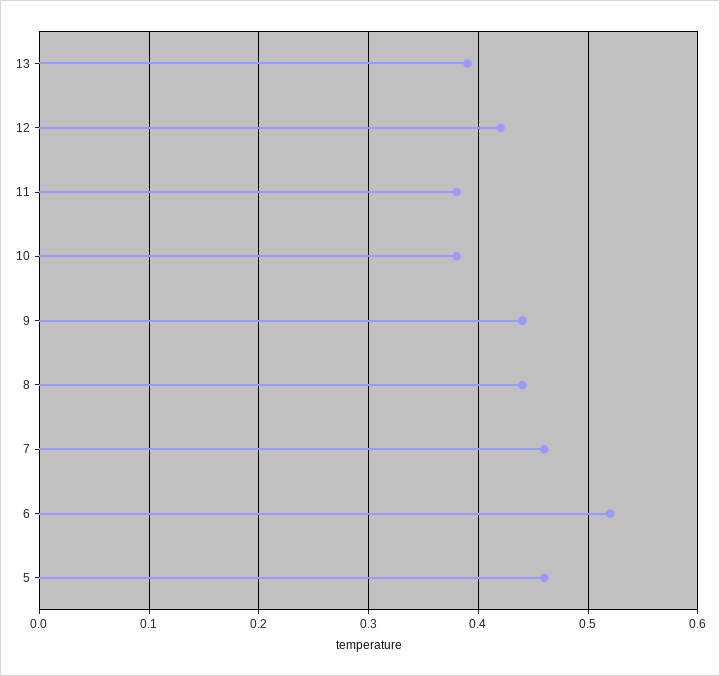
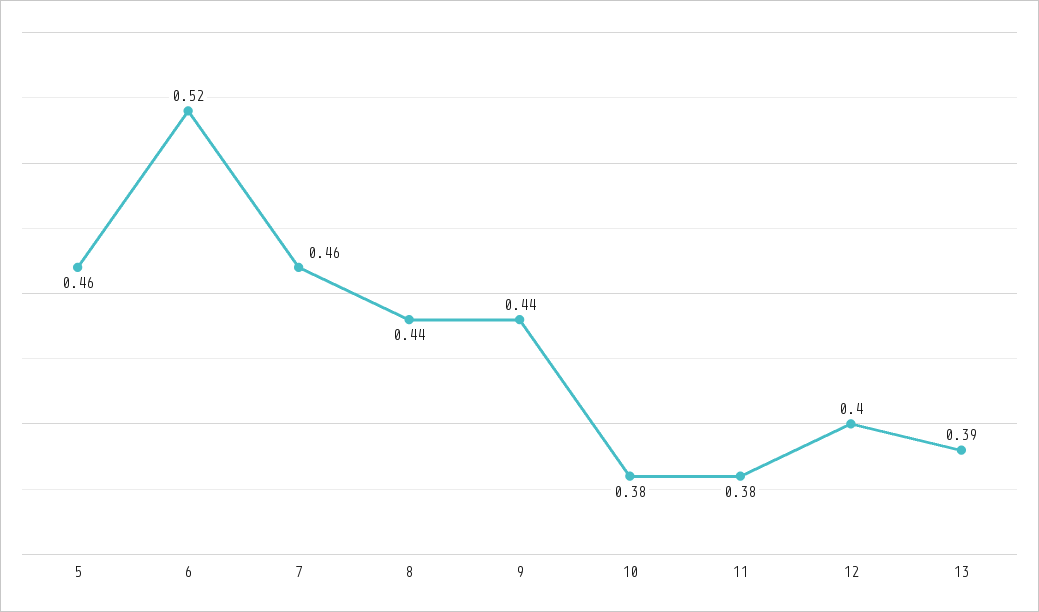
12: 0.42 -> 0.4

